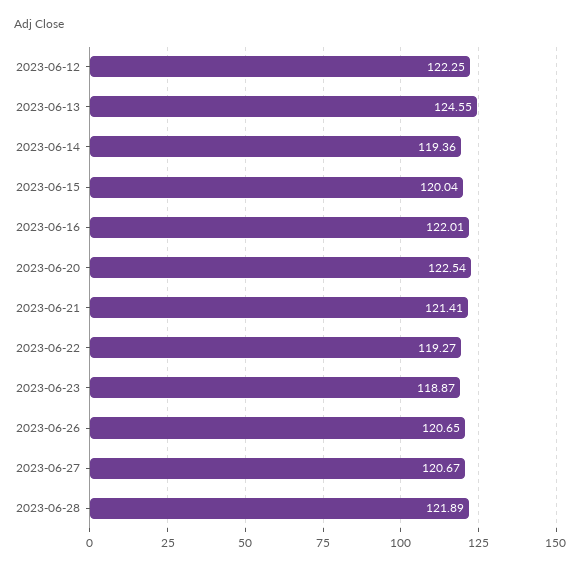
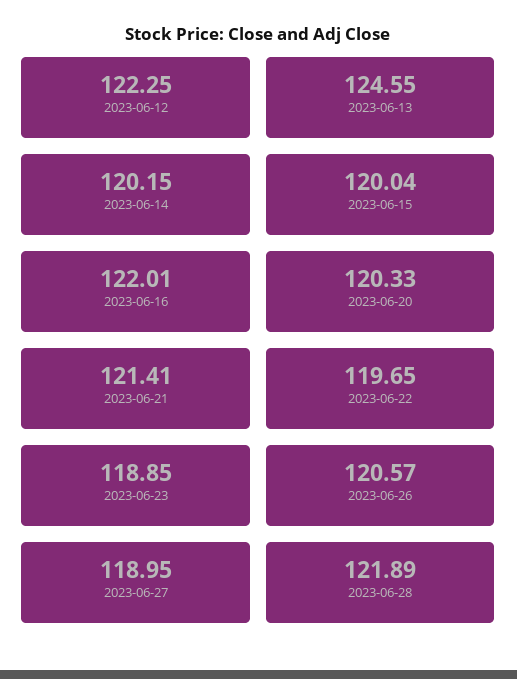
2023-06-14: 119.36 -> 120.15
2023-06-20: 122.54 -> 120.33
2023-06-22: 119.27 -> 119.65
2023-06-23: 118.87 -> 118.85
2023-06-26: 120.65 -> 120.57
2023-06-27: 120.67 -> 118.95

